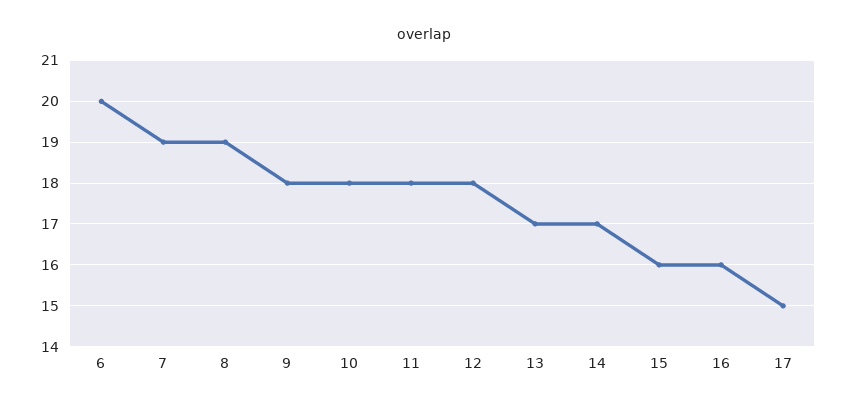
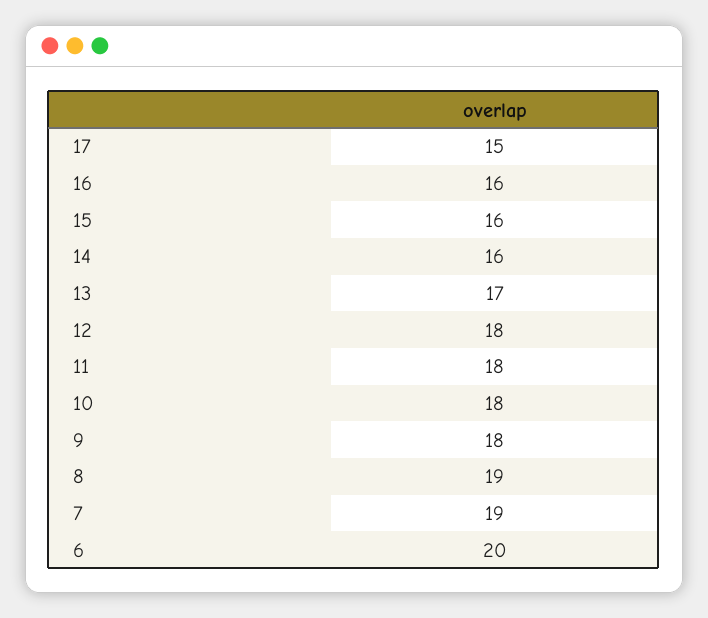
14: 17 -> 16

